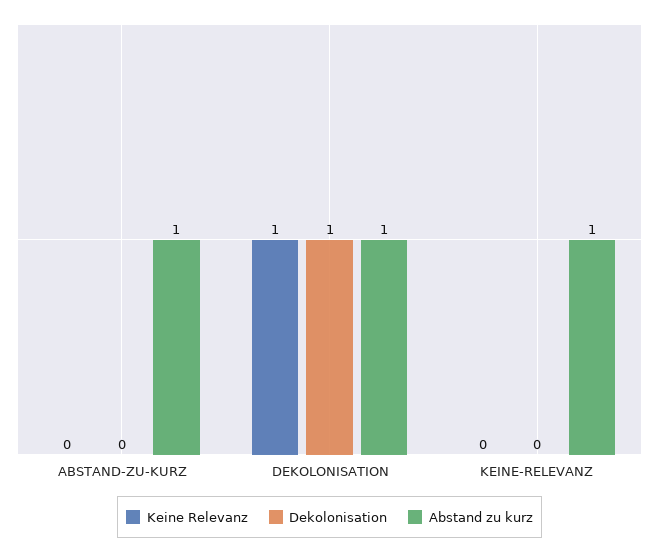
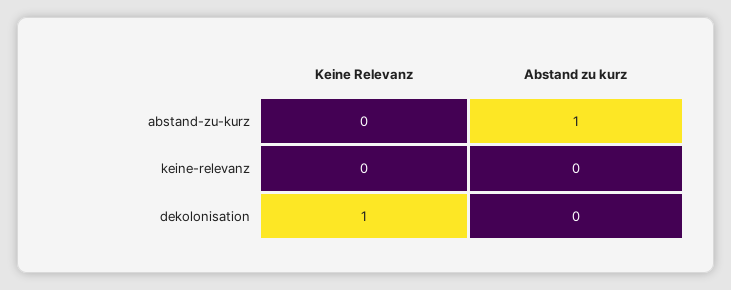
Dekolonisation, ABSTAND-ZU-KURZ: 0 -> none
Dekolonisation, DEKOLONISATION: 1 -> none
Abstand zu kurz, DEKOLONISATION: 1 -> 0
Dekolonisation, KEINE-RELEVANZ: 0 -> none
Abstand zu kurz, KEINE-RELEVANZ: 1 -> 0

